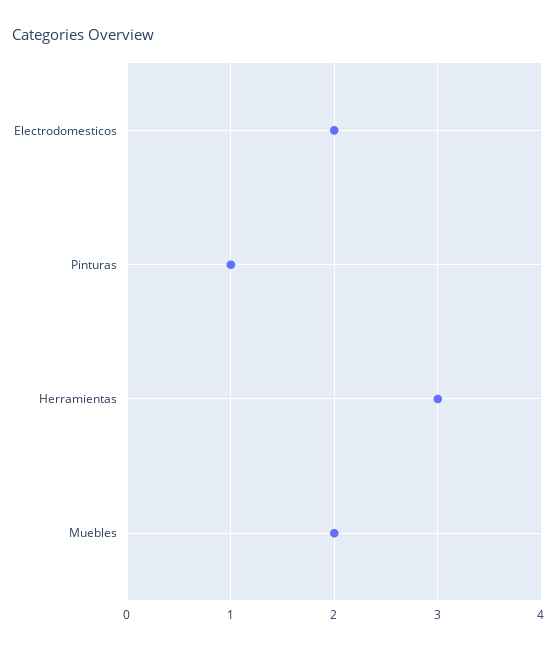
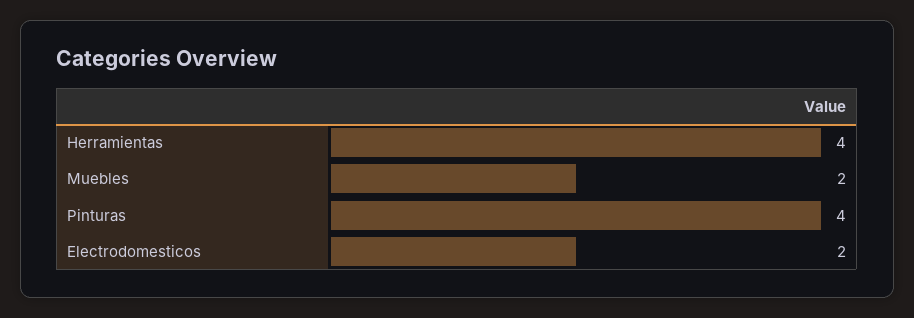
Pinturas: 1 -> 4
Herramientas: 3 -> 4

